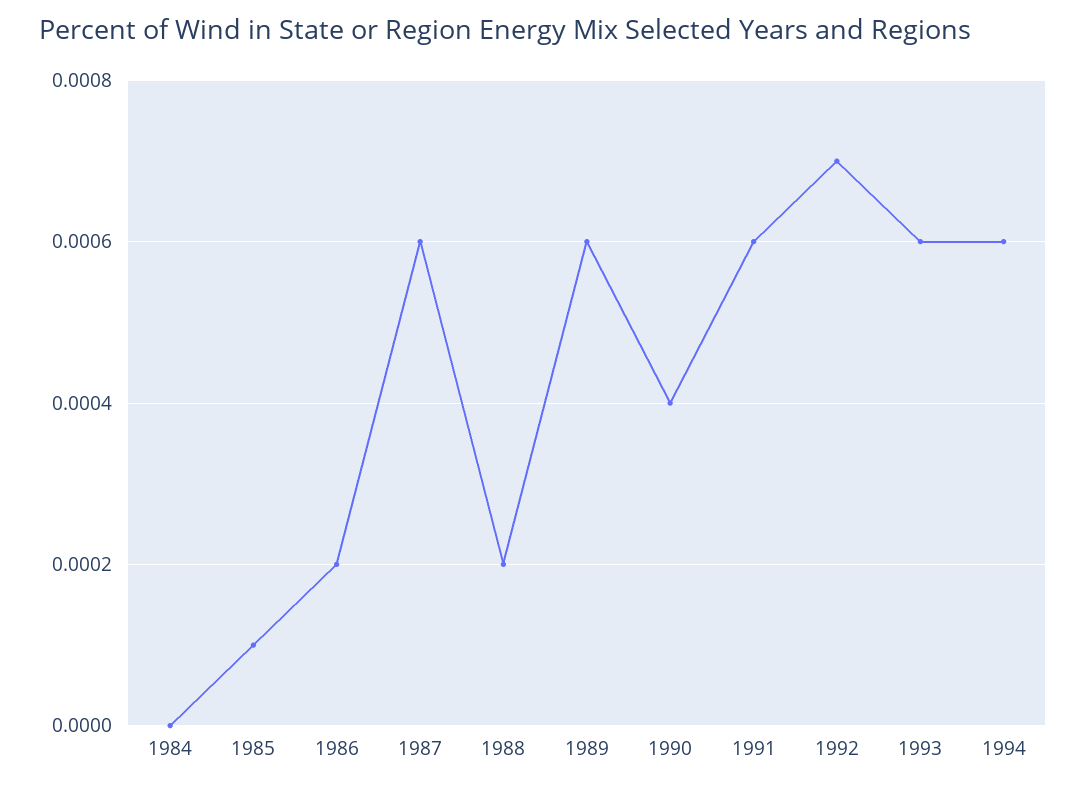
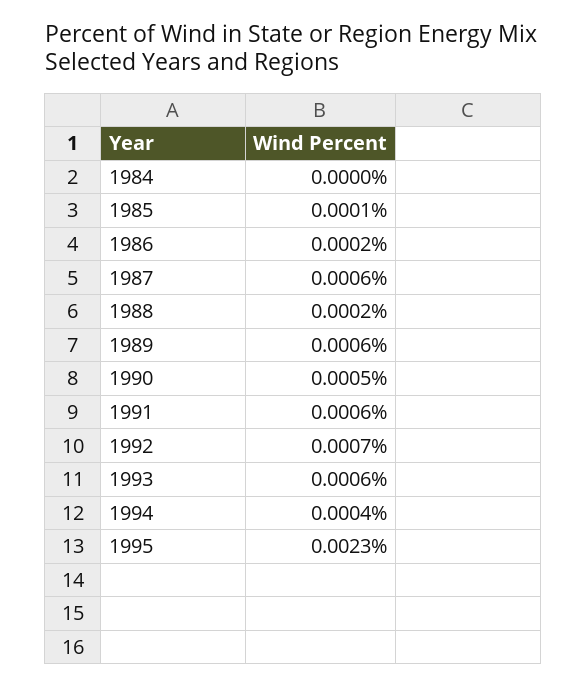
1990: 0.0004 -> 0.0005
1994: 0.0006 -> 0.0004
1995: none -> 0.0023

